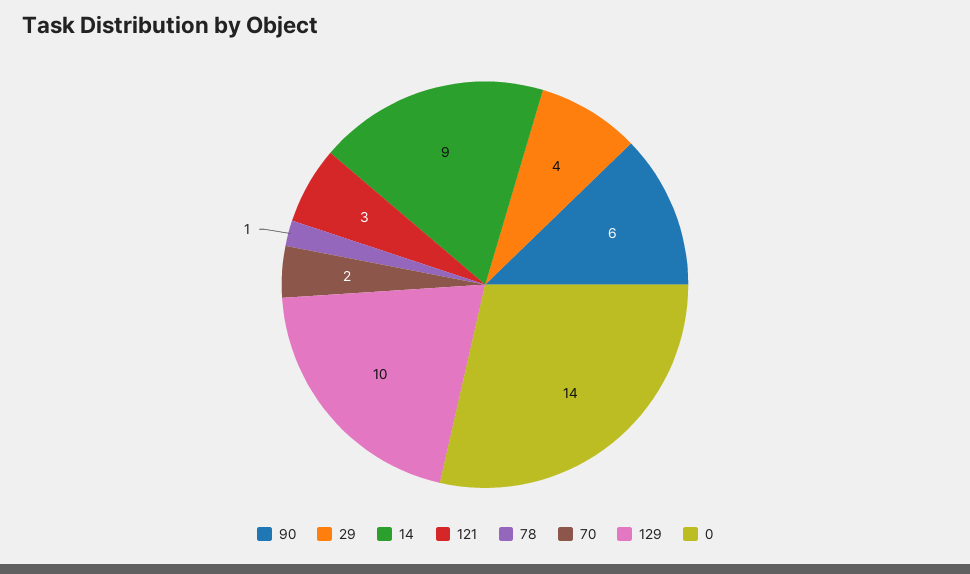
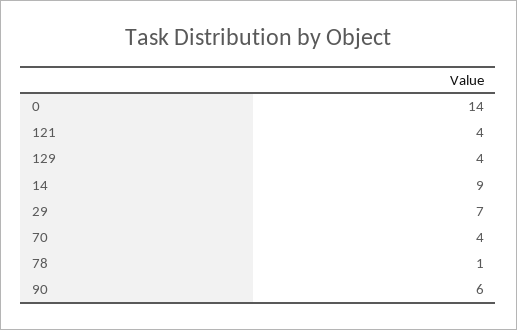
29: 4 -> 7
121: 3 -> 4
70: 2 -> 4
129: 10 -> 4

